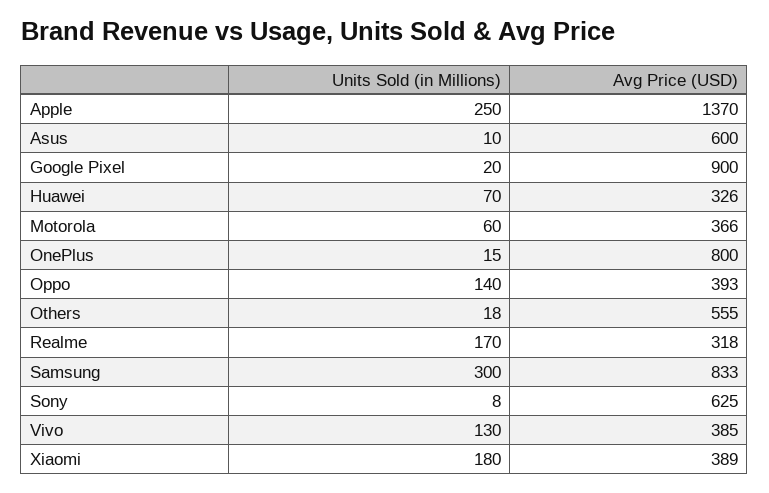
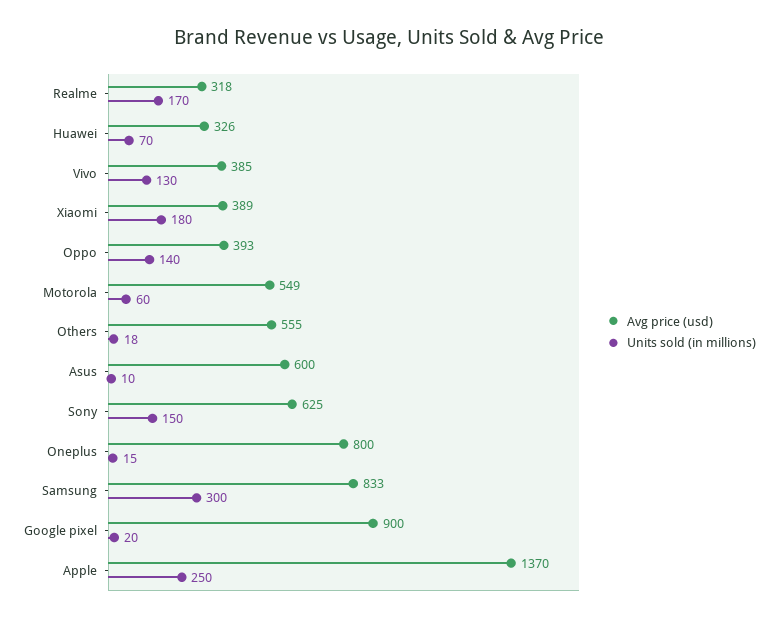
Avg Price (USD), Motorola: 366 -> 549
Units Sold (in Millions), Sony: 8 -> 150

